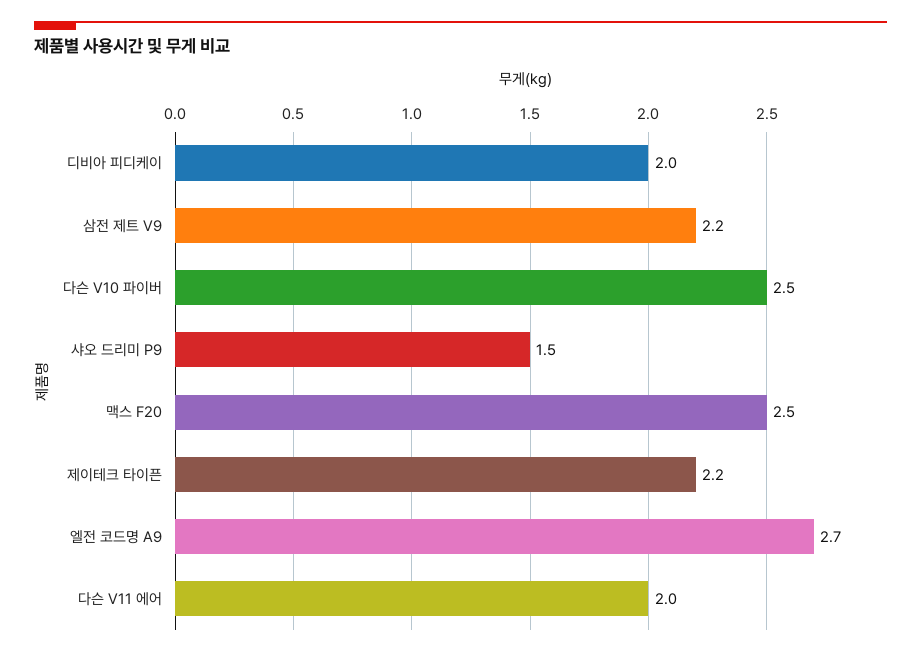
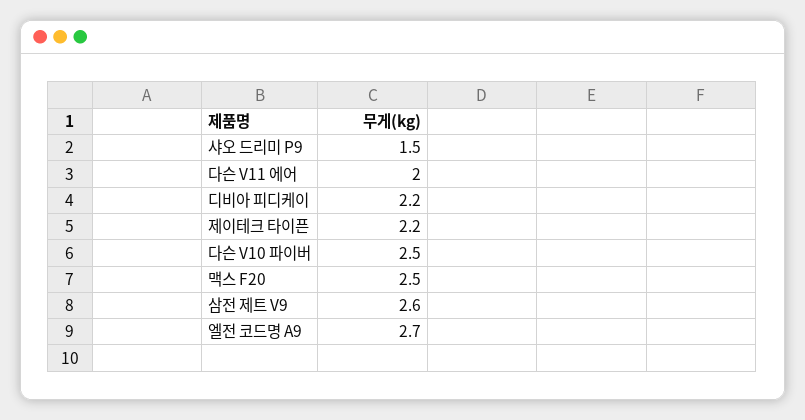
디비아 피디케이: 2 -> 2.2
삼전 제트 V9: 2.2 -> 2.6

